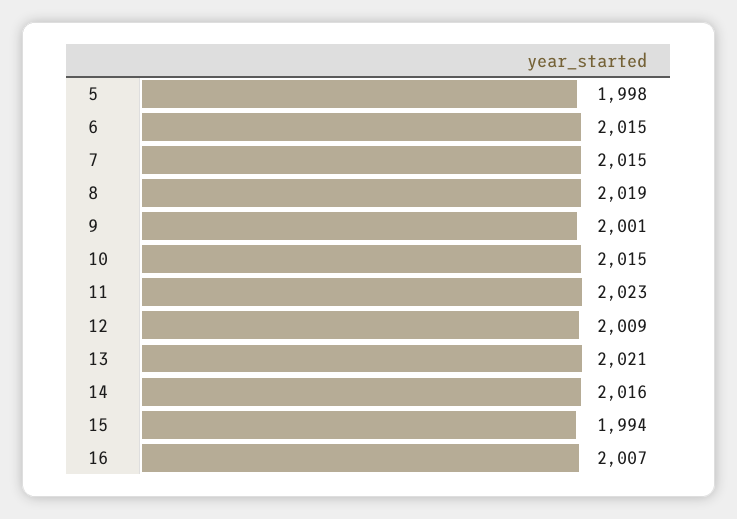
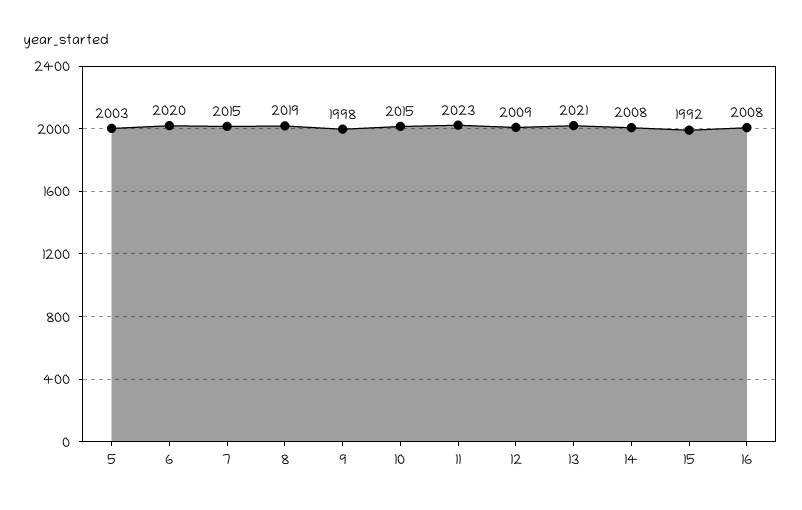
5: 1998 -> 2003
6: 2015 -> 2020
9: 2001 -> 1998
14: 2016 -> 2008
15: 1994 -> 1992
16: 2007 -> 2008

